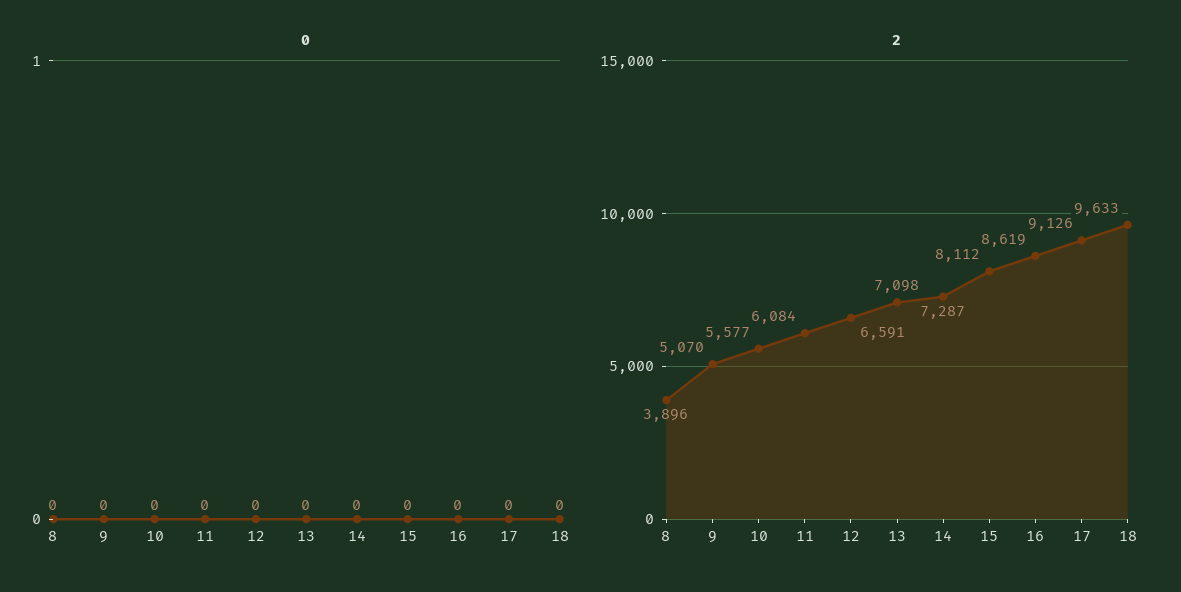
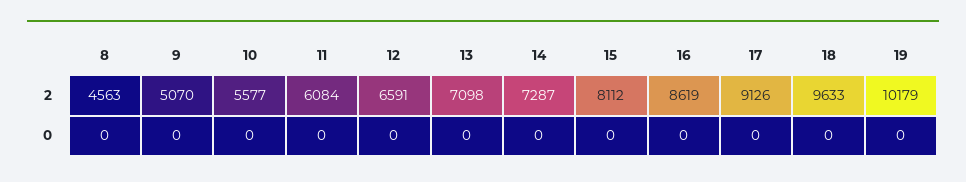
2, 8: 3896 -> 4563
2, 19: none -> 10179
0, 19: none -> 0

